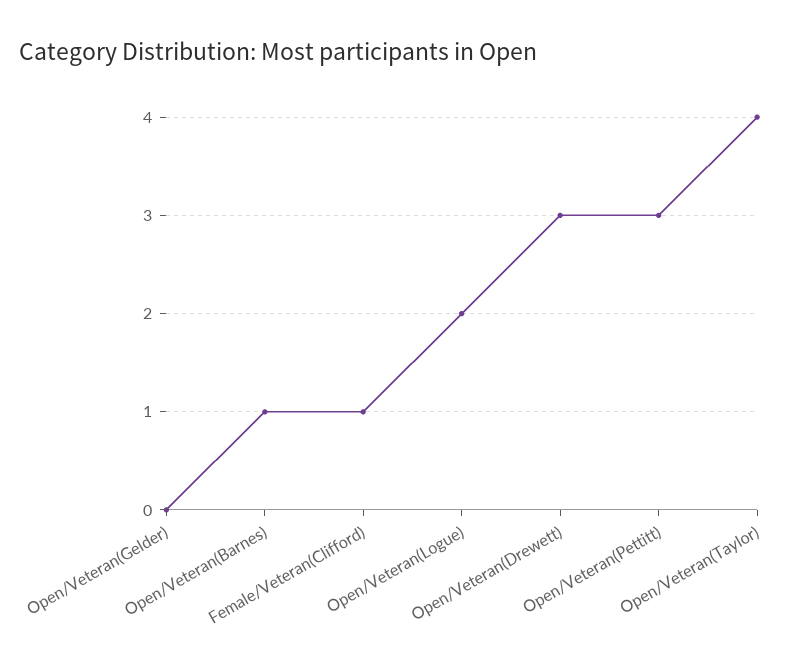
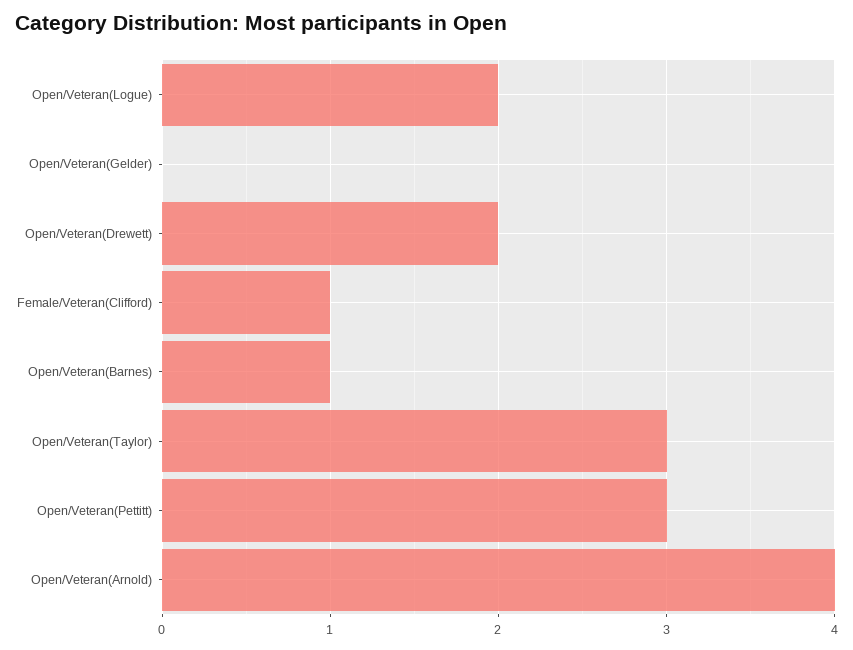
Open/Veteran(Drewett): 3 -> 2
Open/Veteran(Taylor): 4 -> 3
Open/Veteran(Arnold): none -> 4

